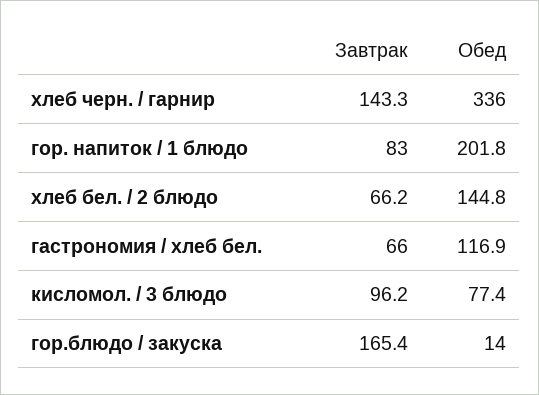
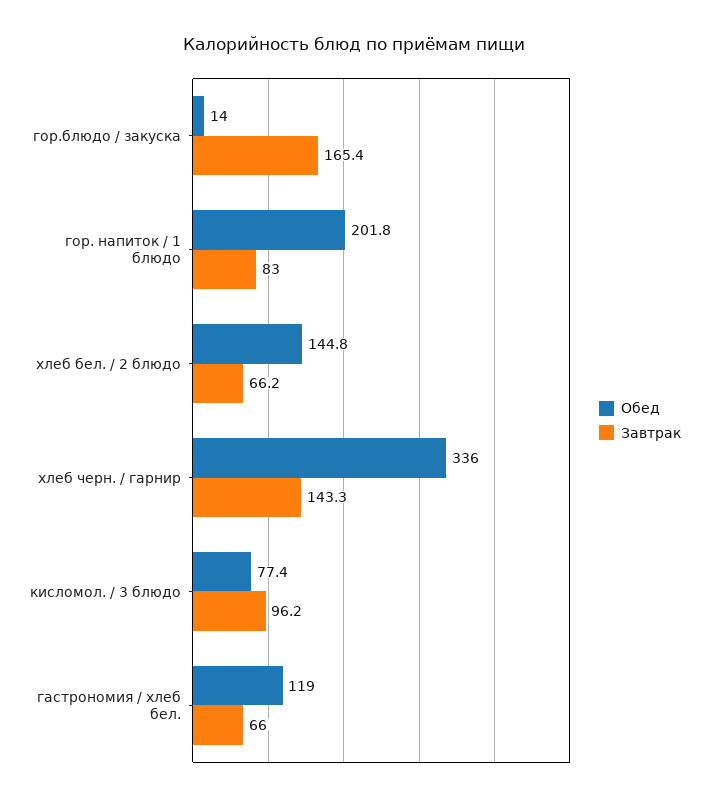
Обед, гастрономия / хлеб бел.: 116.9 -> 119

